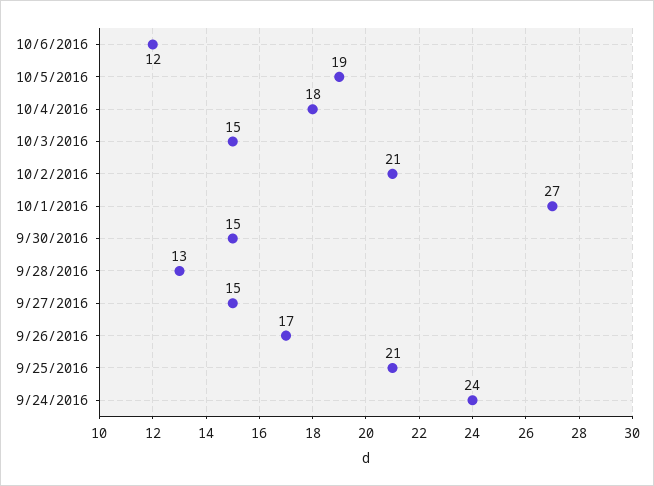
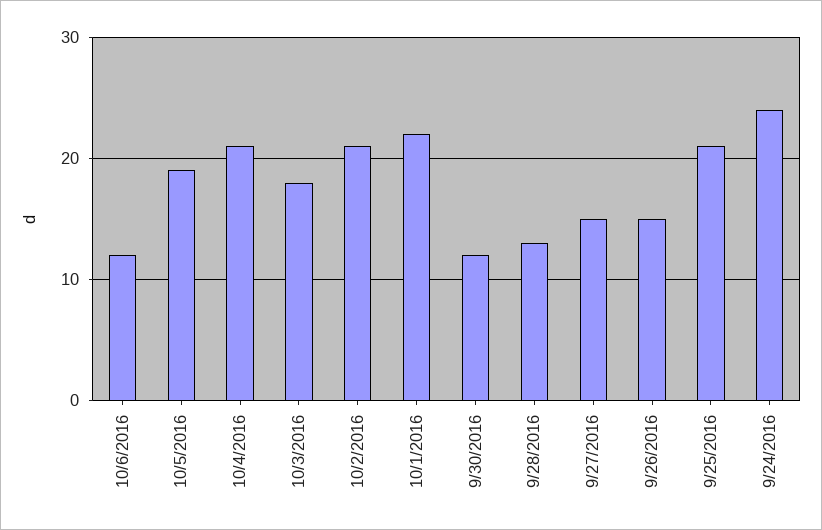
10/4/2016: 18 -> 21
10/3/2016: 15 -> 18
10/1/2016: 27 -> 22
9/30/2016: 15 -> 12
9/26/2016: 17 -> 15

